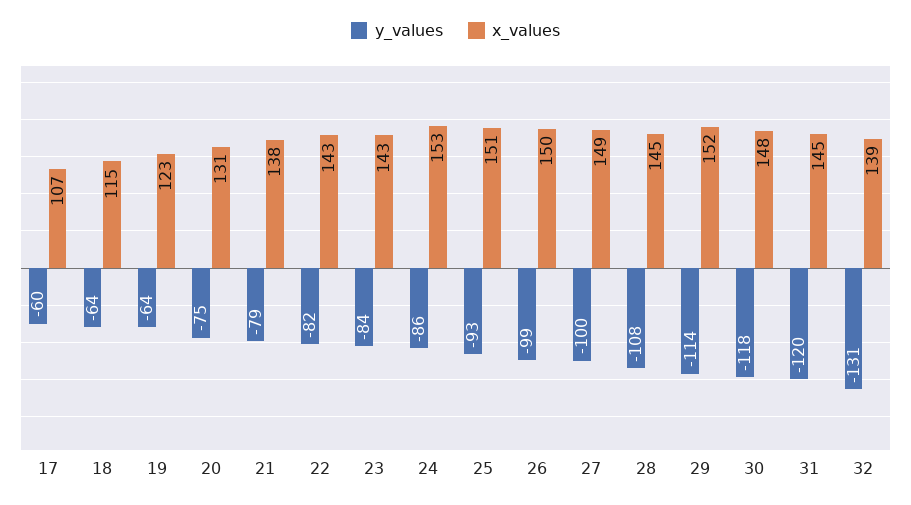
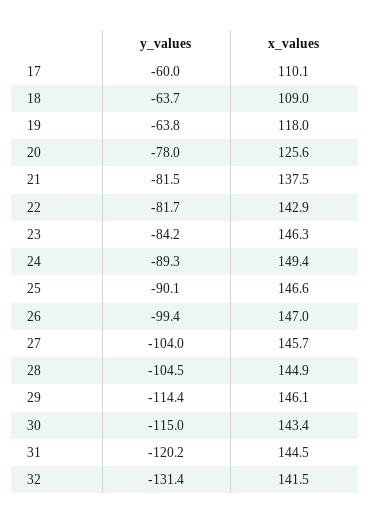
x_values, 17: 107 -> 110.1
x_values, 18: 115 -> 109
x_values, 19: 123 -> 118
y_values, 20: -75 -> -78
x_values, 20: 131 -> 125.6
y_values, 21: -79 -> -81.5
x_values, 23: 143 -> 146.3
y_values, 24: -86 -> -89.3
x_values, 24: 153 -> 149.4
y_values, 25: -93 -> -90.1
x_values, 25: 151 -> 146.6
x_values, 26: 150 -> 147
y_values, 27: -100 -> -104
x_values, 27: 149 -> 145.7
y_values, 28: -108 -> -104.5
x_values, 29: 152 -> 146.1
y_values, 30: -118 -> -115
x_values, 30: 148 -> 143.4
x_values, 32: 139 -> 141.5

